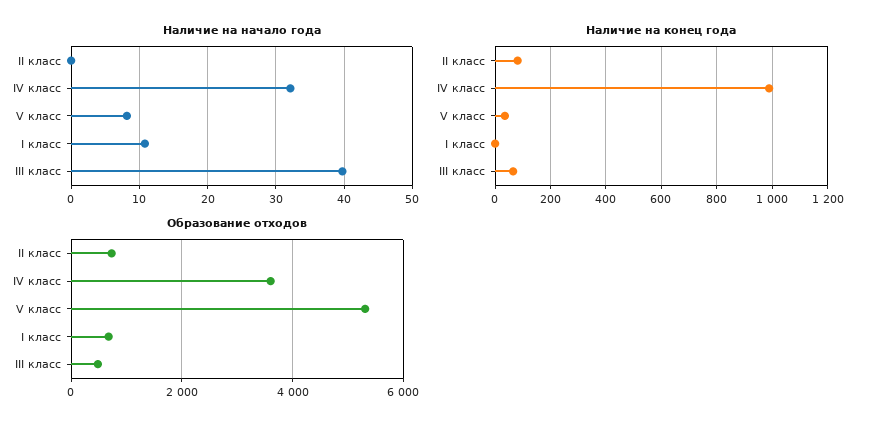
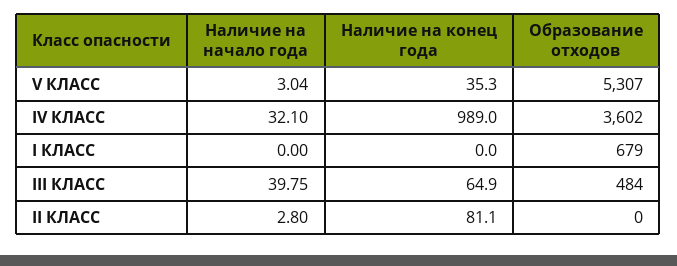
Наличие на начало года, II класс: 0 -> 2.8
Наличие на начало года, V класс: 8 -> 3.04
Наличие на начало года, I класс: 11 -> 0
Образование отходов, II класс: 800 -> 0

